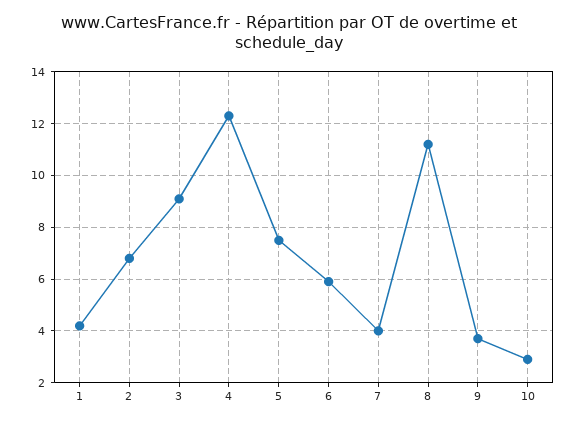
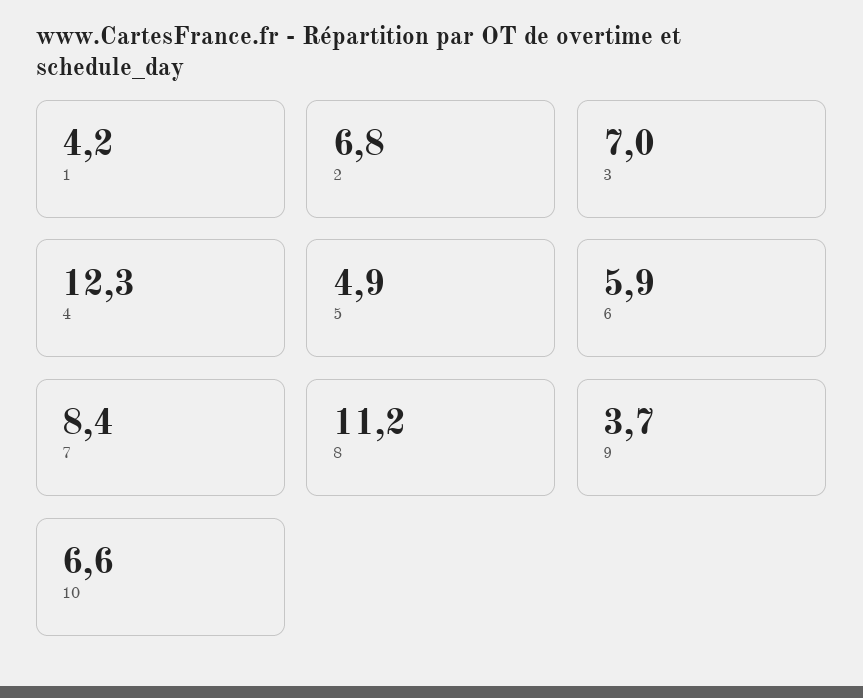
3: 9 -> 7
5: 7.5 -> 4.9
7: 4 -> 8.4
10: 3 -> 6.6

